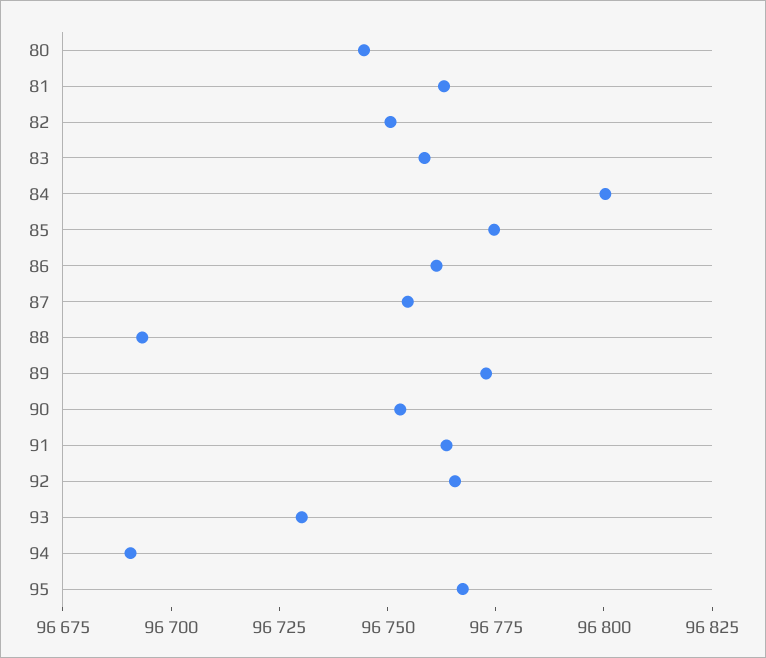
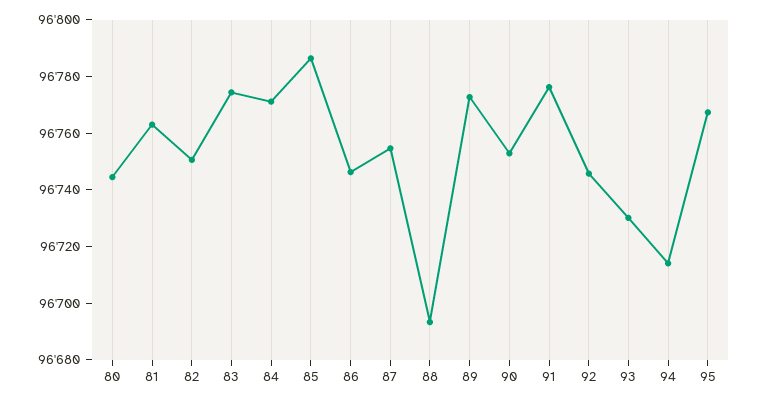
83: 96760 -> 96775
84: 96800 -> 96770
85: 96775 -> 96785
86: 96760 -> 96745
91: 96765 -> 96775
92: 96765 -> 96745
94: 96690 -> 96715

